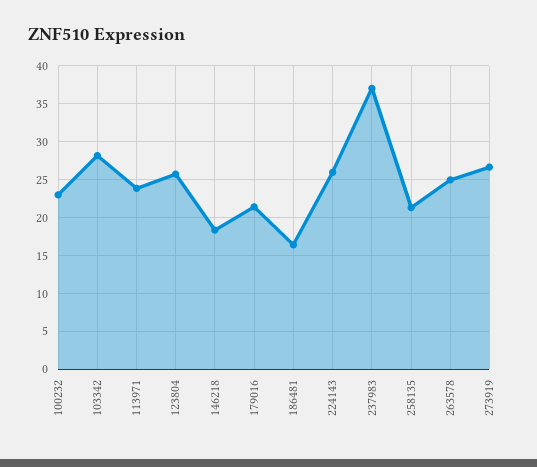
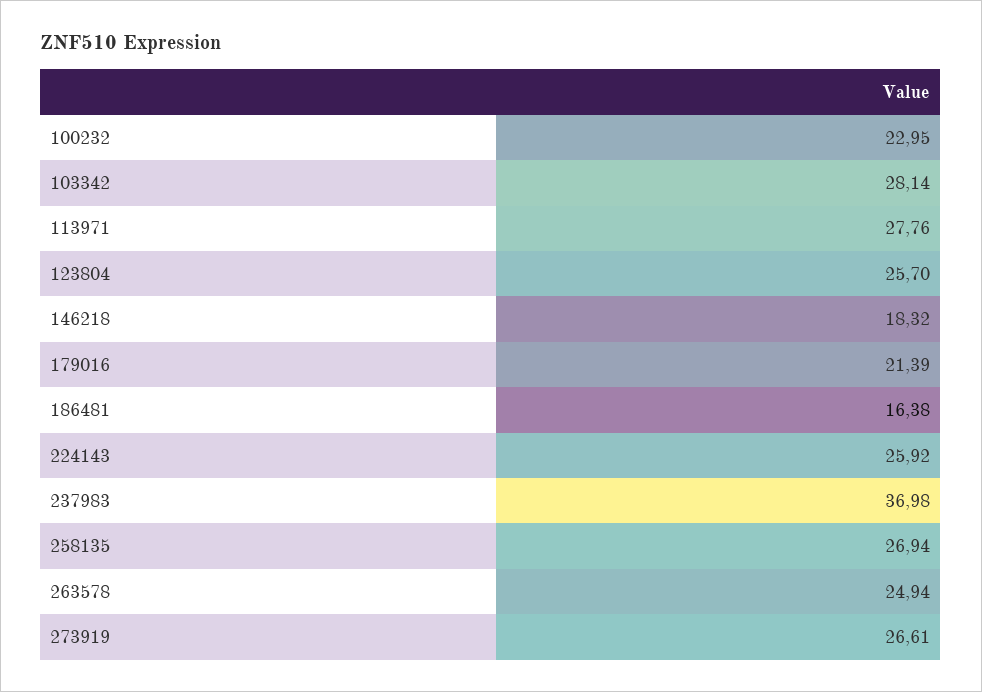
113971: 24 -> 27.76
258135: 21 -> 26.94

